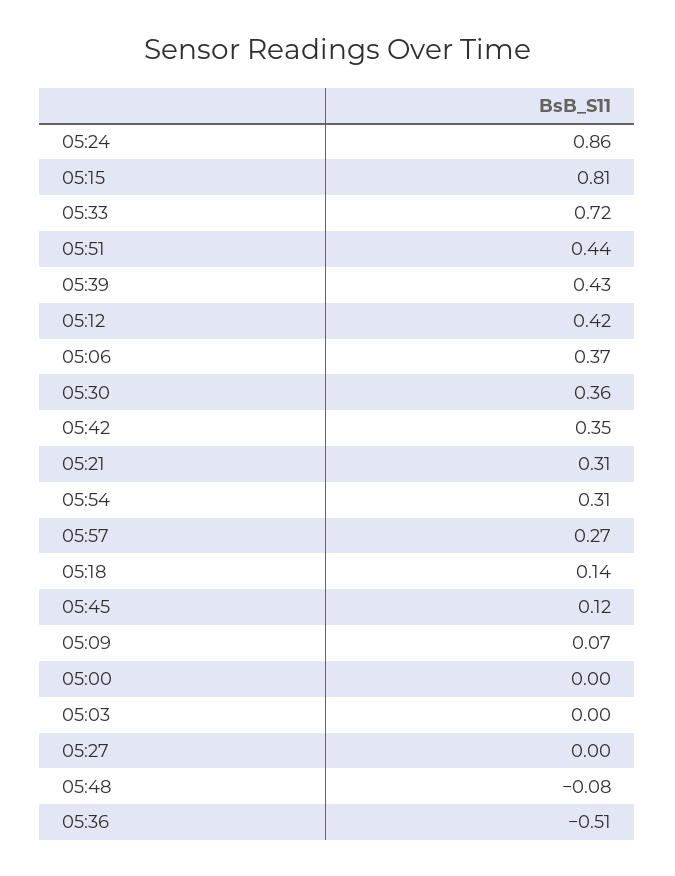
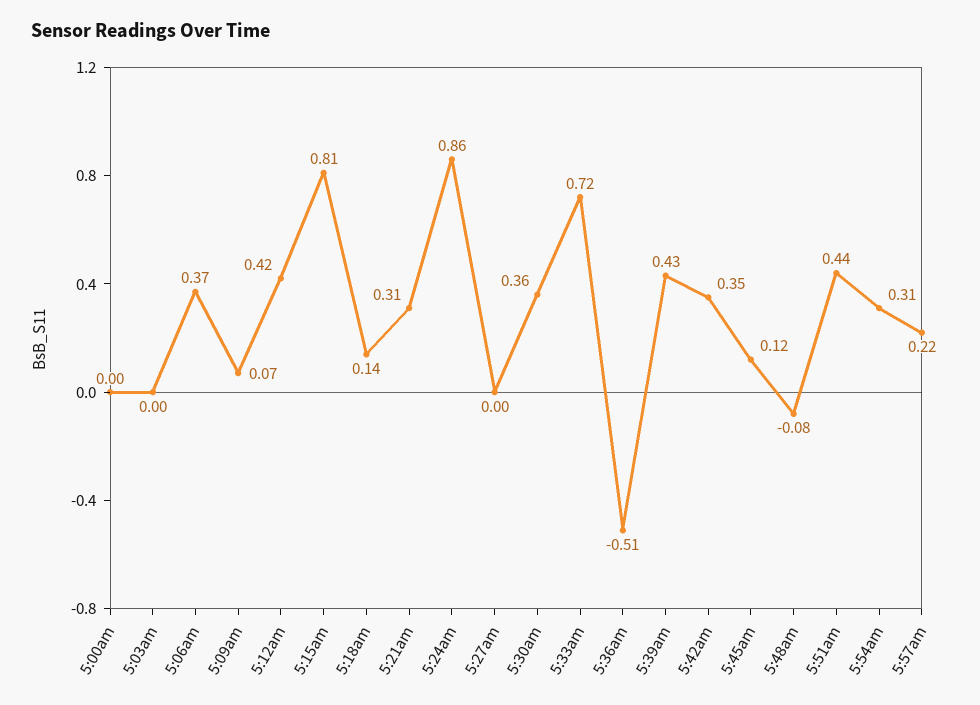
05:57: 0.27 -> 0.22

